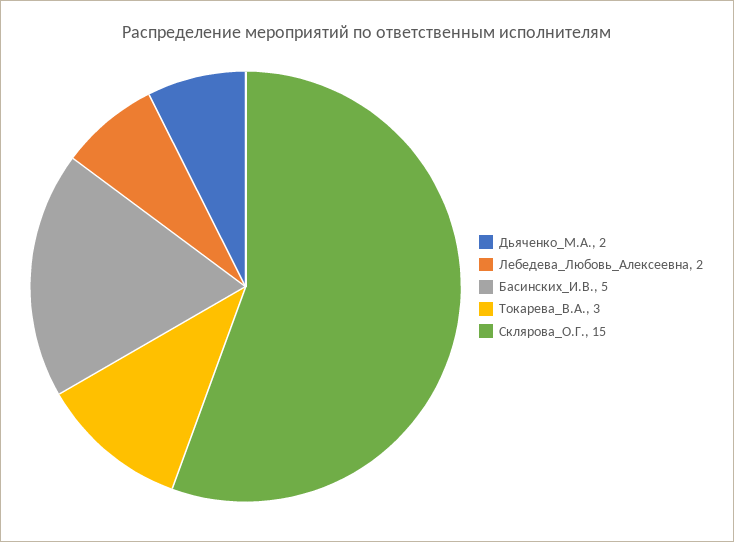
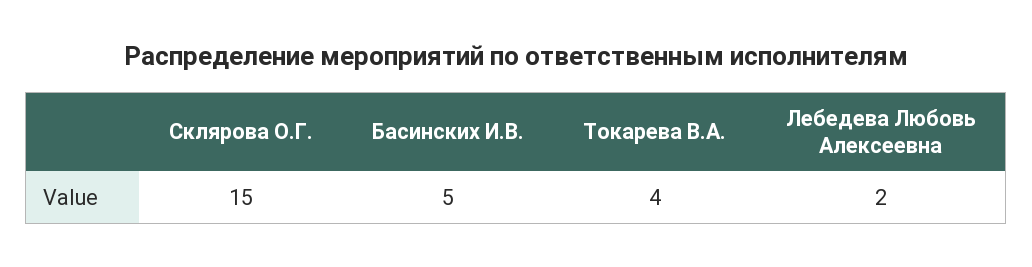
Дьяченко_М.А.: 2 -> none
Токарева_В.А.: 3 -> 4

